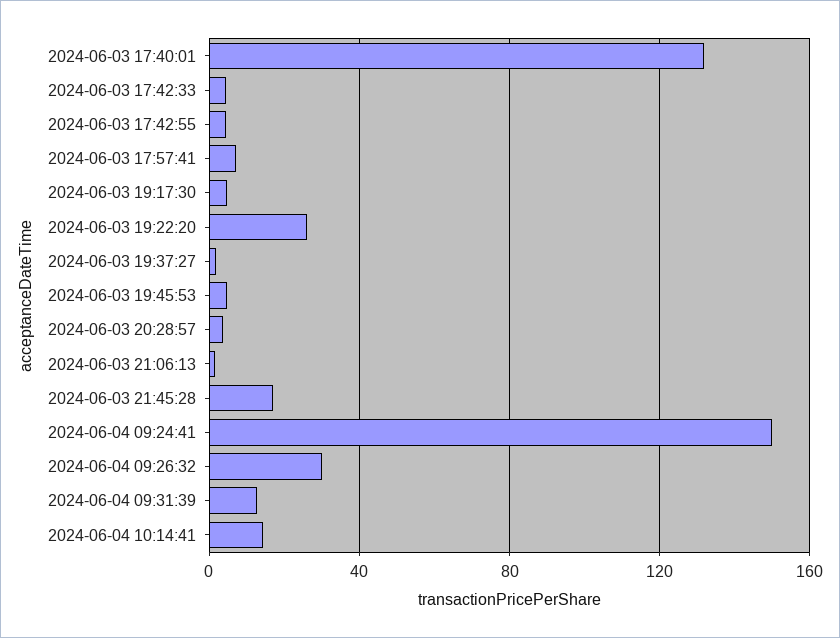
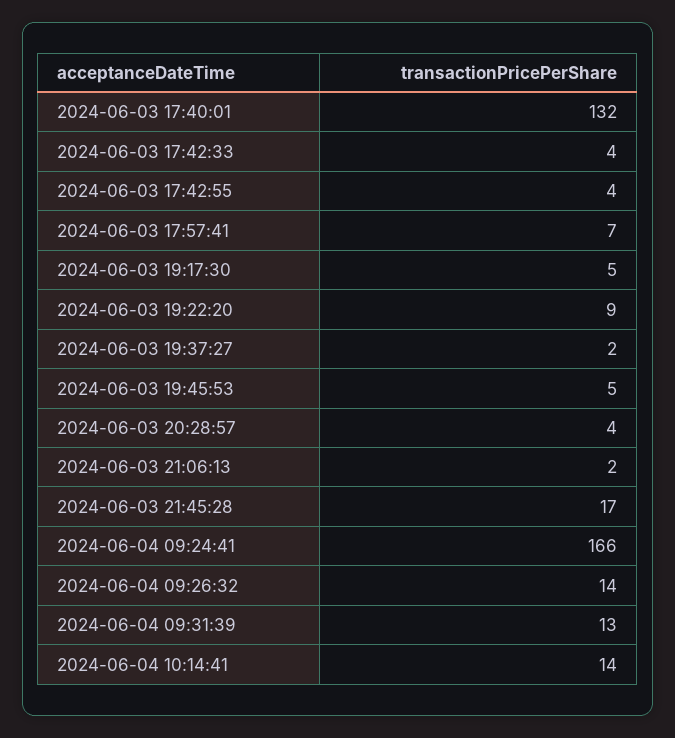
2024-06-03 19:22:20: 25 -> 9
2024-06-04 09:24:41: 150 -> 166
2024-06-04 09:26:32: 30 -> 14

